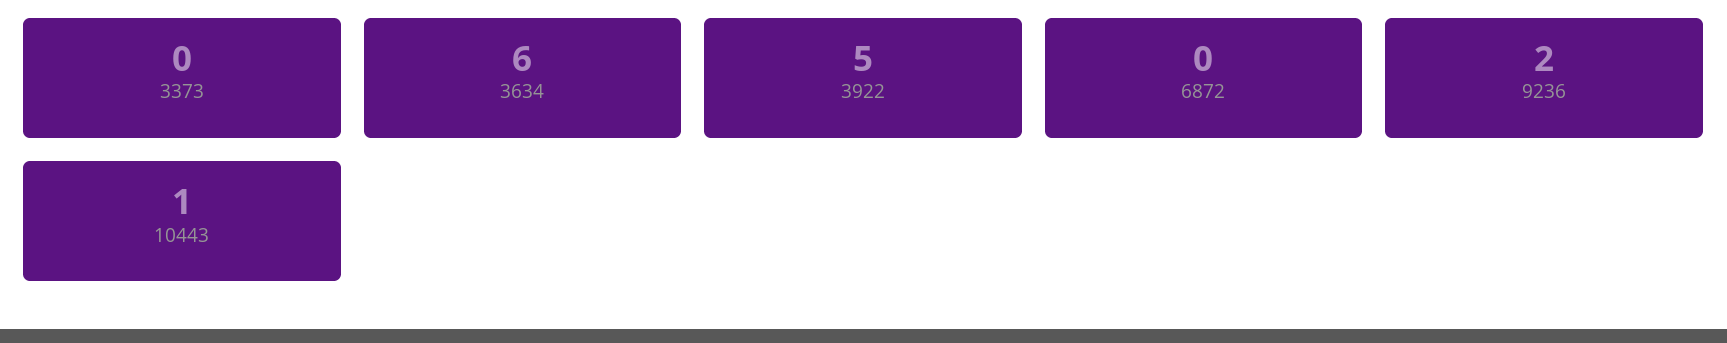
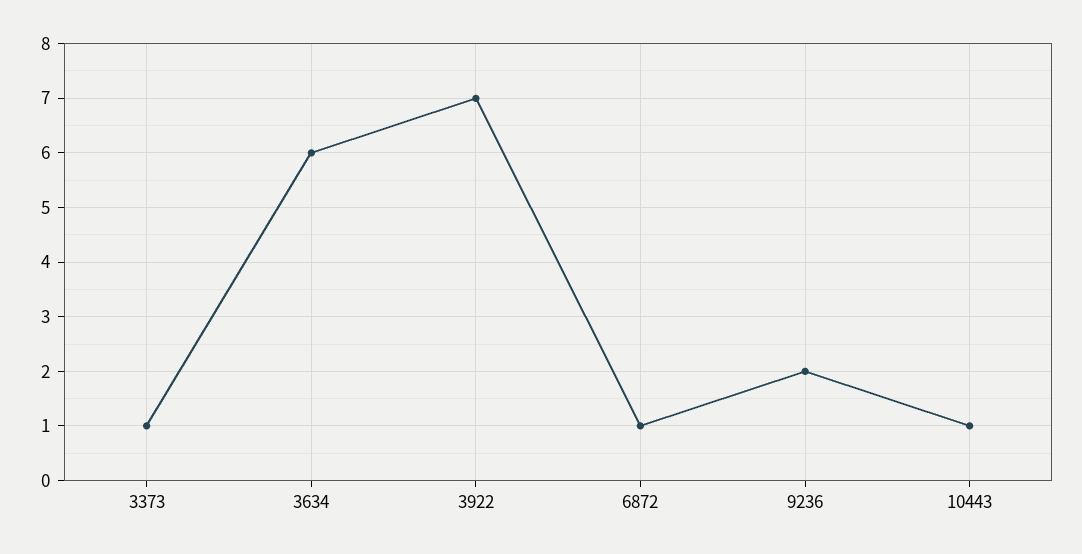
3373: 0 -> 1
3922: 5 -> 7
6872: 0 -> 1

